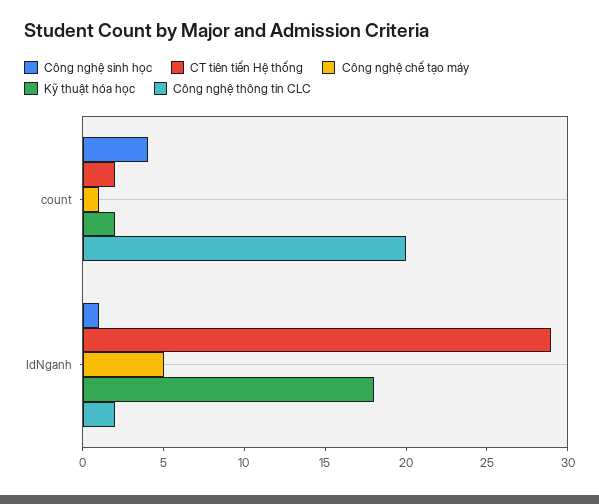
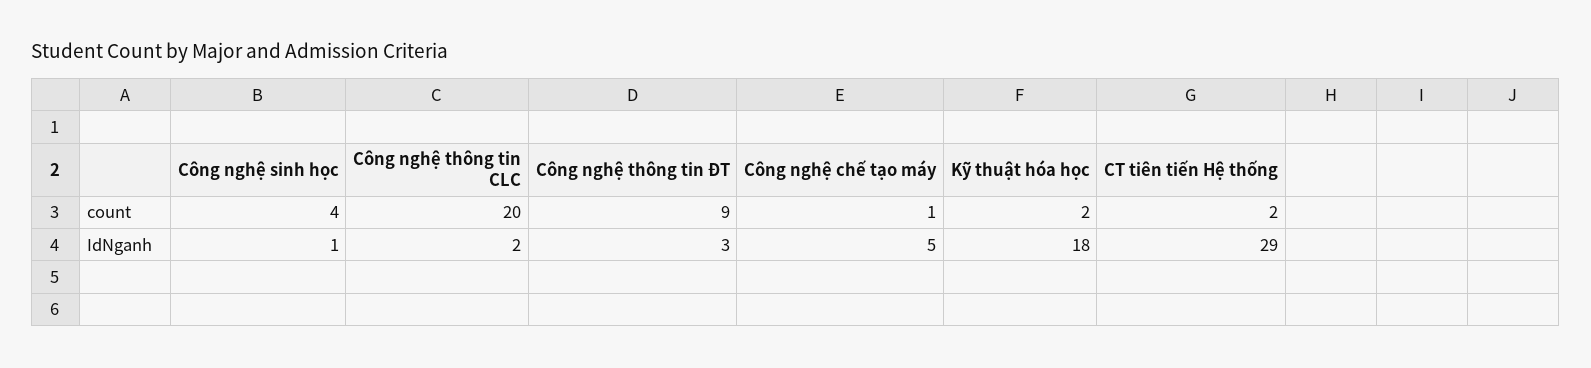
Công nghệ thông tin ĐT, count: none -> 9
Công nghệ thông tin ĐT, IdNganh: none -> 3

